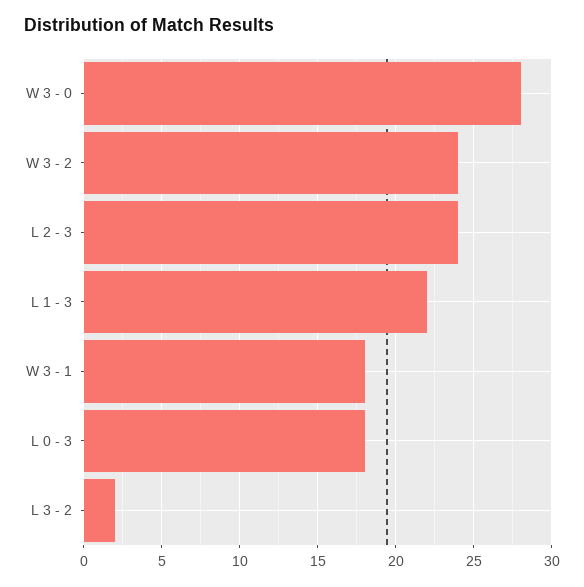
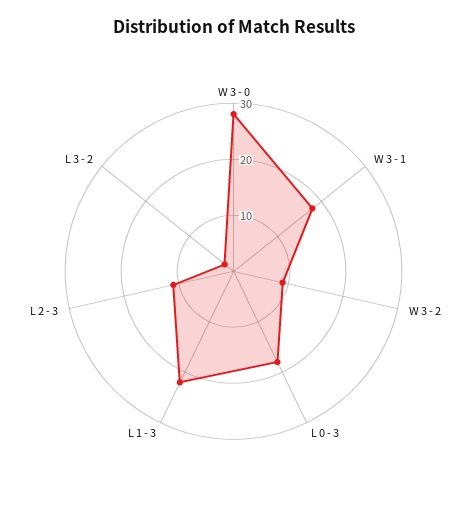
W 3 - 2: 24 -> 10
L 2 - 3: 24 -> 10

